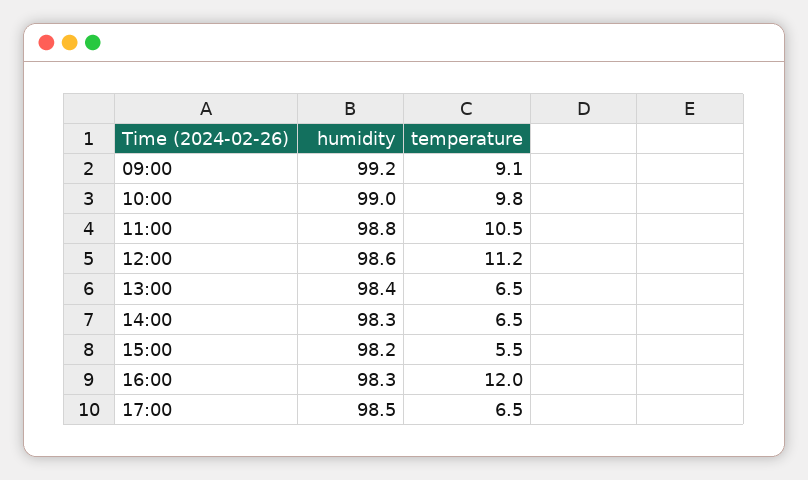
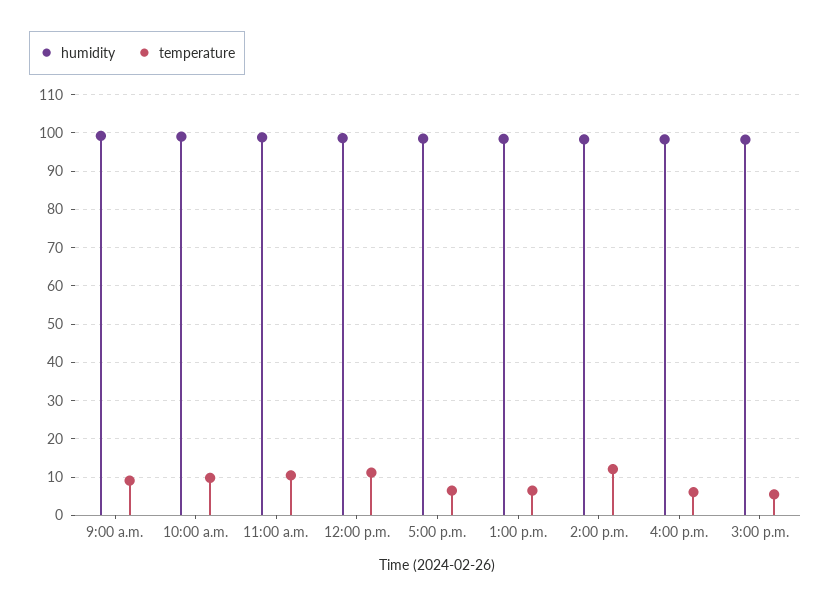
temperature, 14:00: 6.5 -> 12
temperature, 16:00: 12 -> 6

